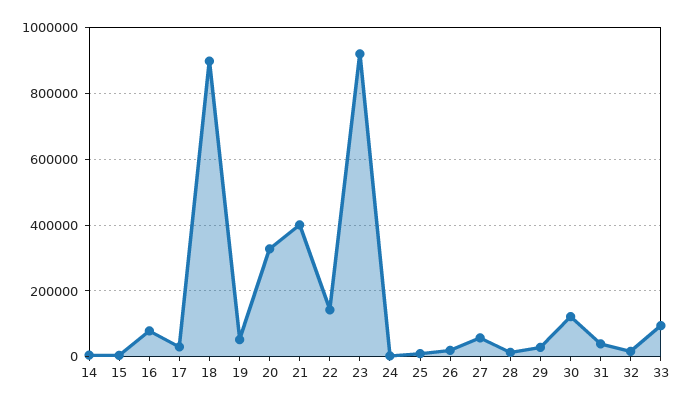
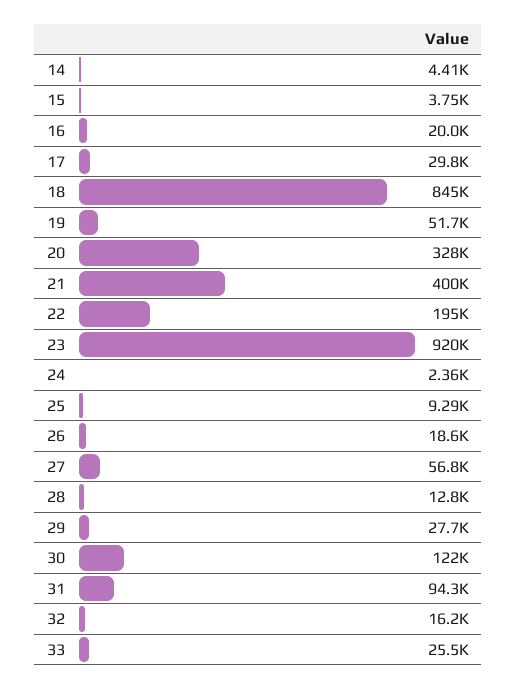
16: 80000 -> 20000
18: 900000 -> 845000
22: 140000 -> 195000
31: 40000 -> 94300
33: 100000 -> 25500

